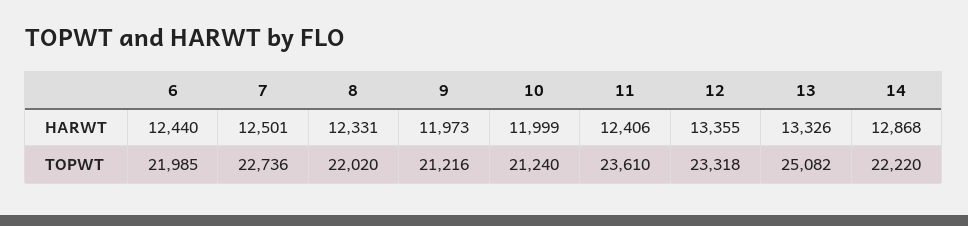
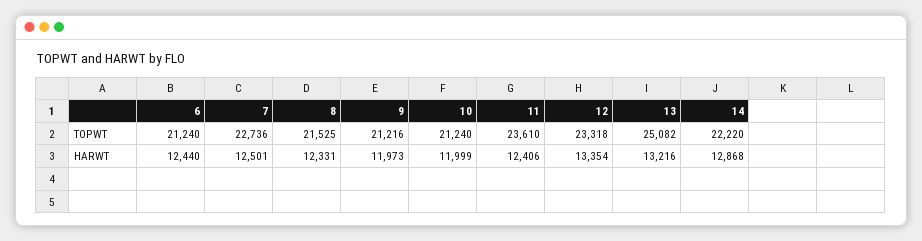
12, HARWT: 13355 -> 13354
13, HARWT: 13326 -> 13216
6, TOPWT: 21985 -> 21240
8, TOPWT: 22020 -> 21525

